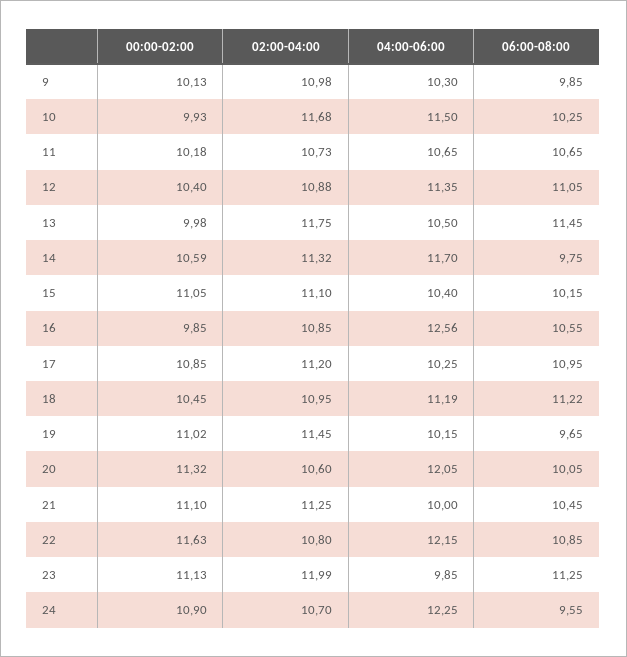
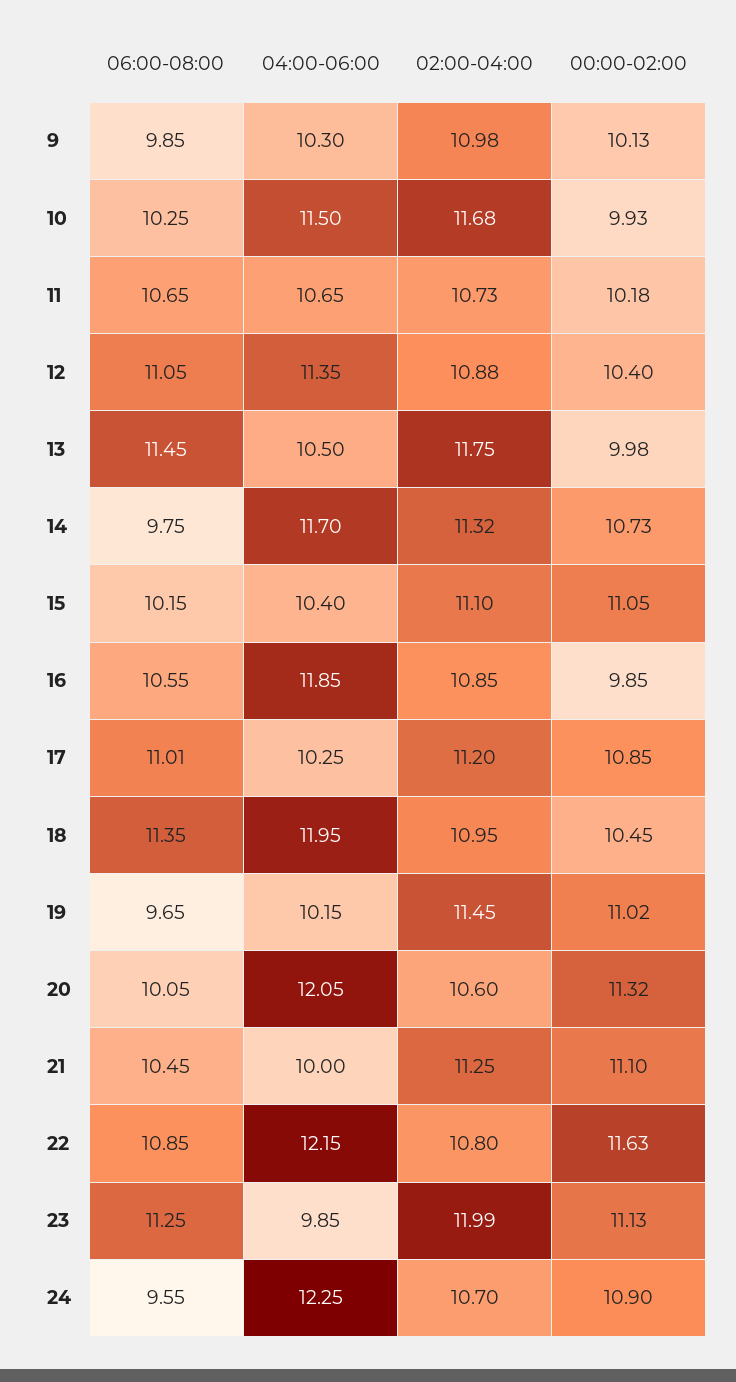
00:00-02:00, 14: 10.59 -> 10.73
04:00-06:00, 16: 12.56 -> 11.85
06:00-08:00, 17: 10.95 -> 11.01
04:00-06:00, 18: 11.19 -> 11.95
06:00-08:00, 18: 11.22 -> 11.35

